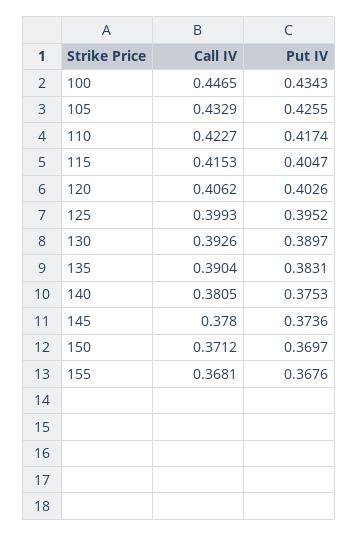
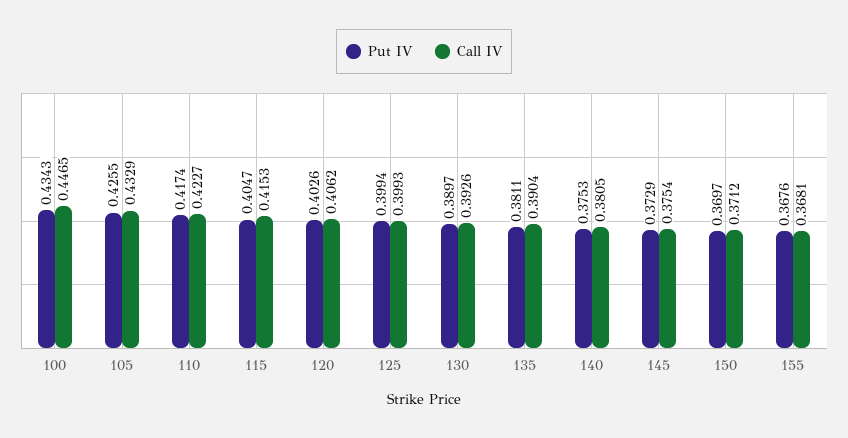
Put IV, 125: 0.3952 -> 0.3994
Put IV, 135: 0.3831 -> 0.3811
Call IV, 145: 0.378 -> 0.3754
Put IV, 145: 0.3736 -> 0.3729

